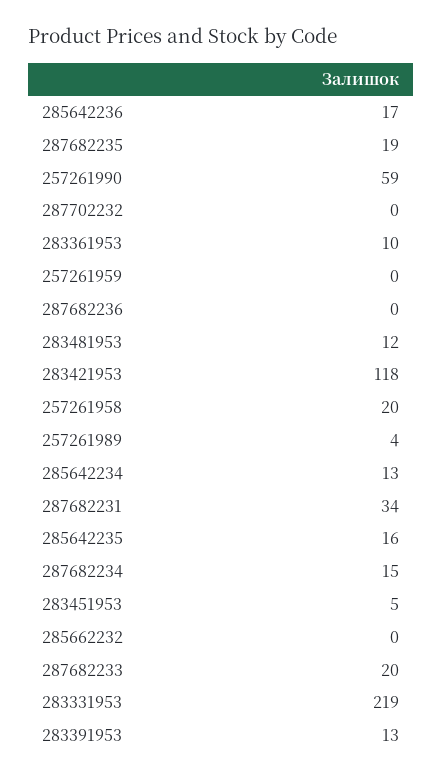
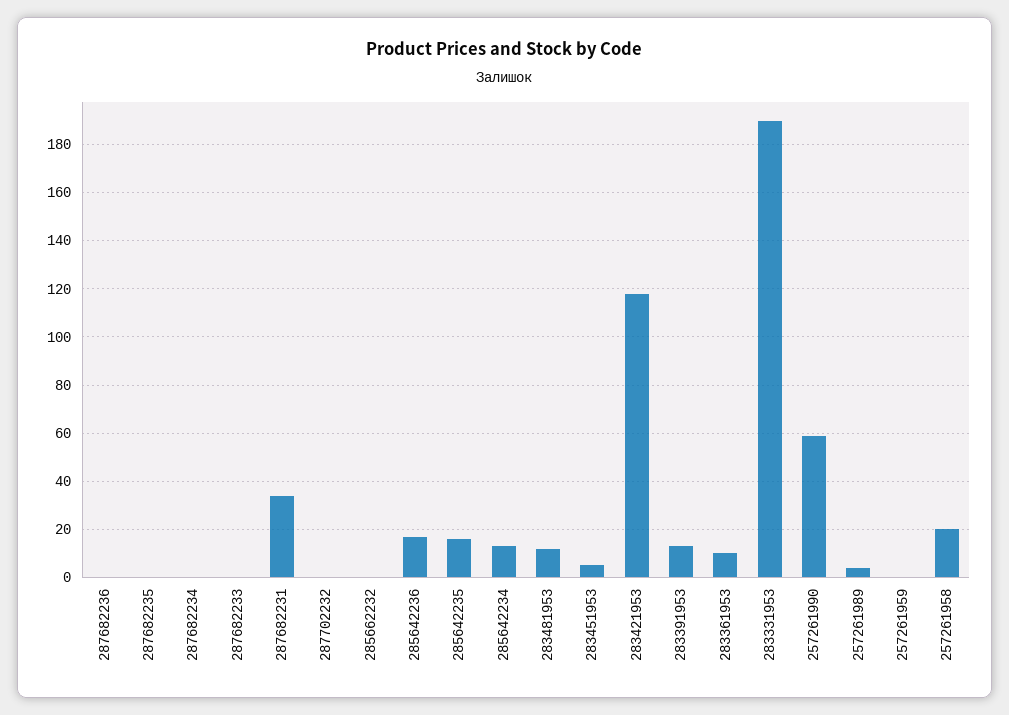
287682235: 19 -> 0
287682234: 15 -> 0
287682233: 20 -> 0
283331953: 219 -> 190

